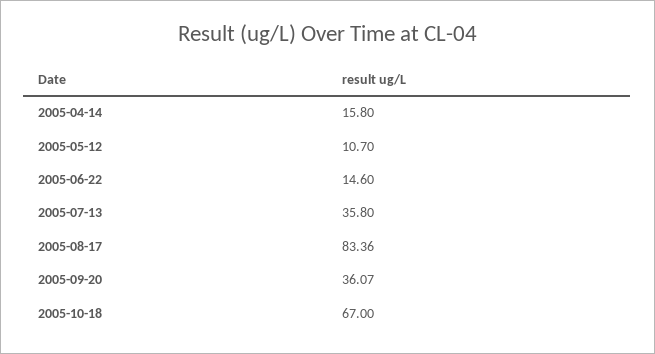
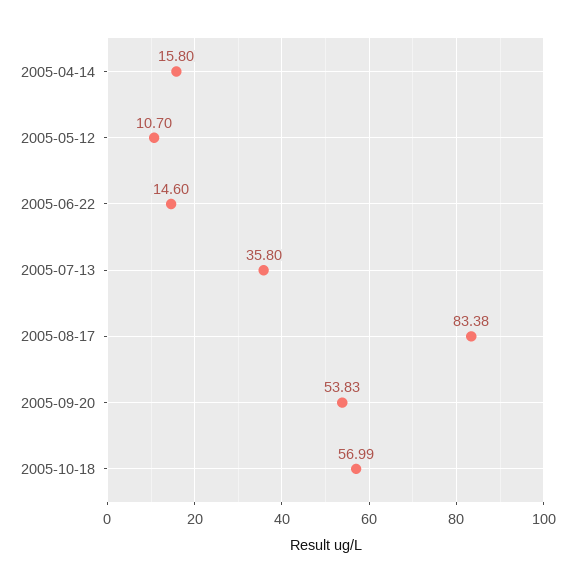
2005-08-17: 83.36 -> 83.38
2005-09-20: 36.07 -> 53.83
2005-10-18: 67 -> 56.99

